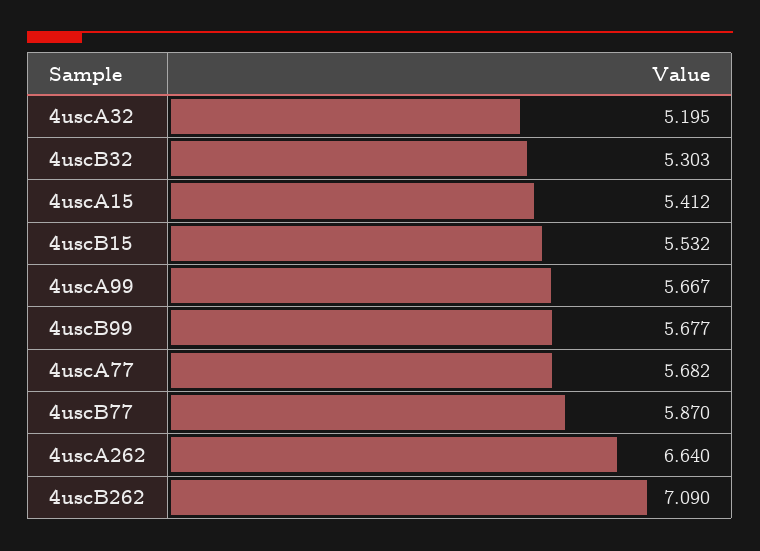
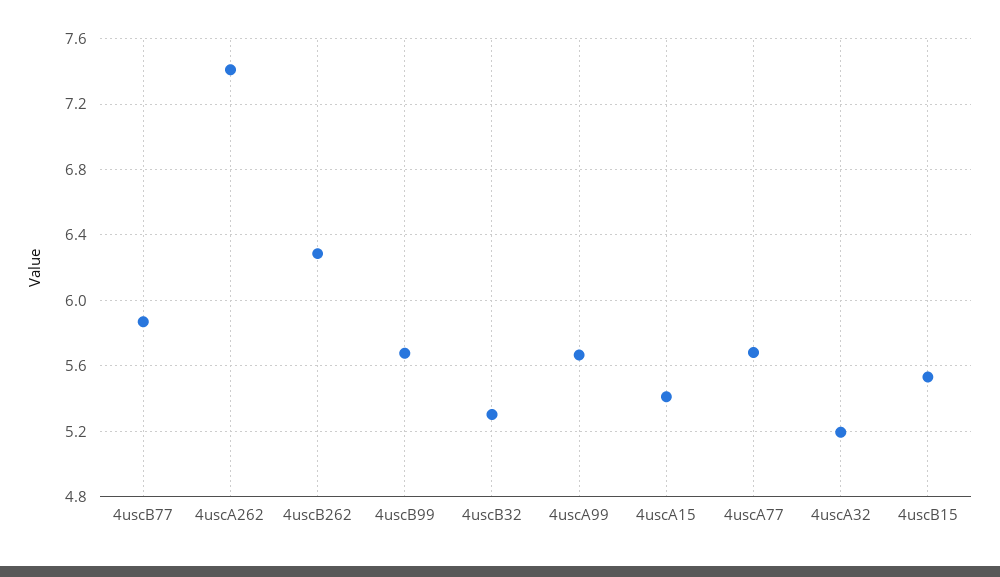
4uscA262: 6.64 -> 7.4
4uscB262: 7.09 -> 6.3

